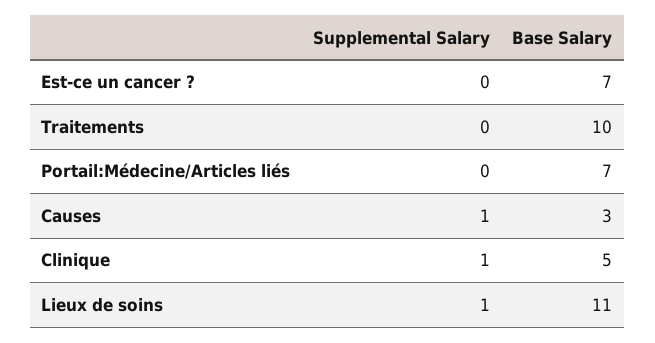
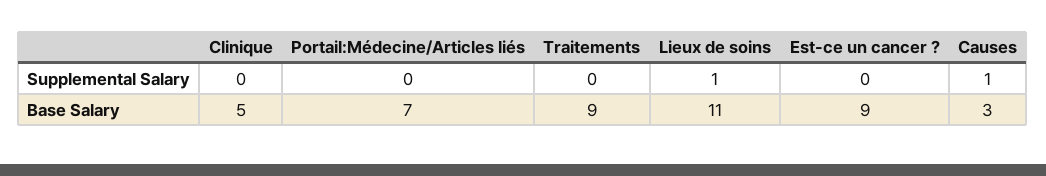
Base Salary, Est-ce un cancer ?: 7 -> 9
Base Salary, Traitements: 10 -> 9
Supplemental Salary, Clinique: 1 -> 0

